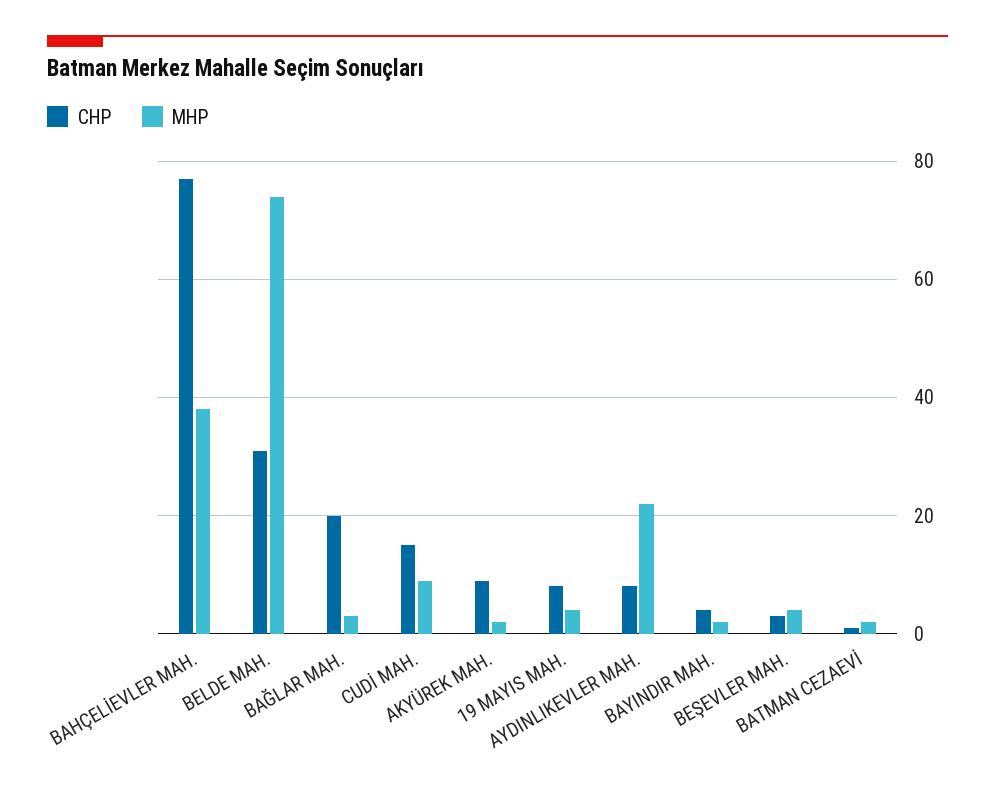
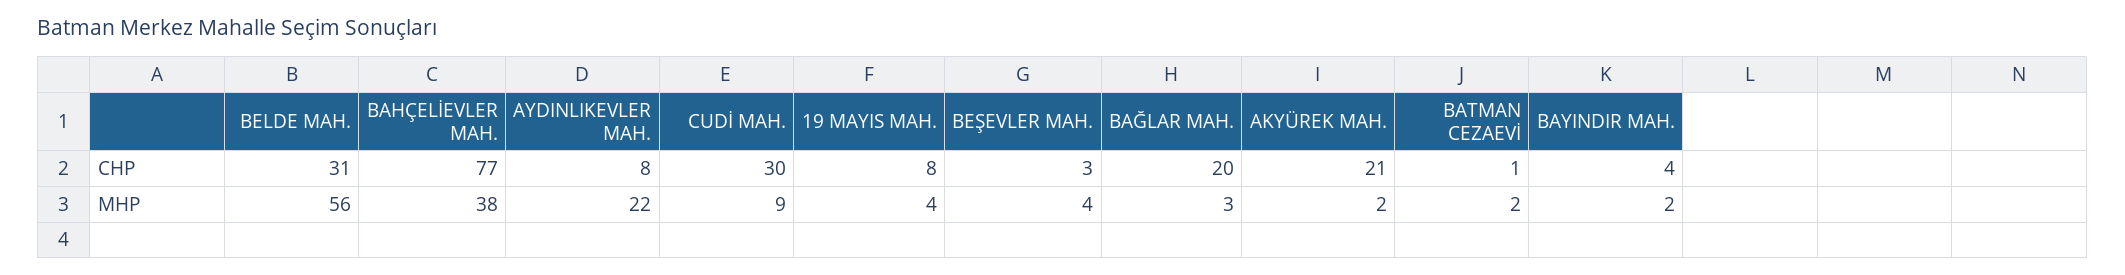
MHP, BELDE MAH.: 75 -> 56
CHP, CUDİ MAH.: 15 -> 30
CHP, AKYÜREK MAH.: 10 -> 21

